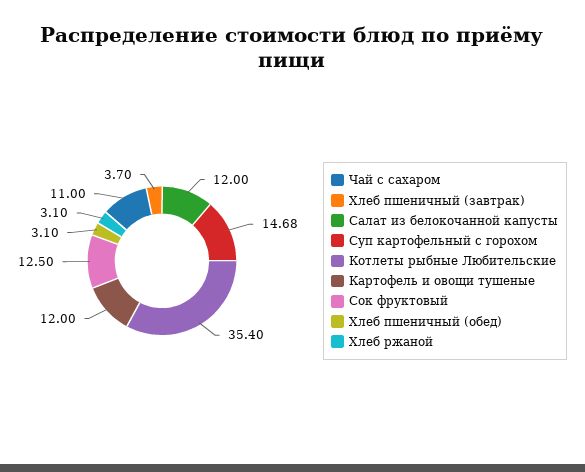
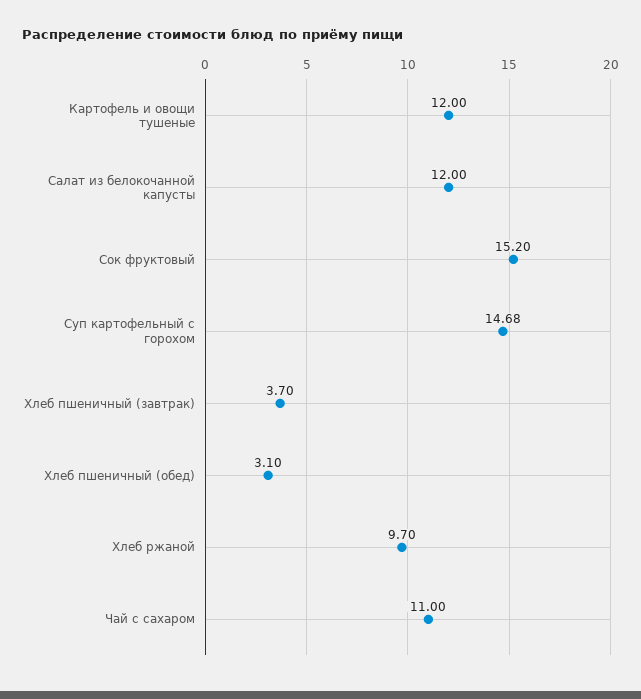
Котлеты рыбные Любительские: 35.4 -> none
Сок фруктовый: 12.5 -> 15.2
Хлеб ржаной: 3.1 -> 9.7

